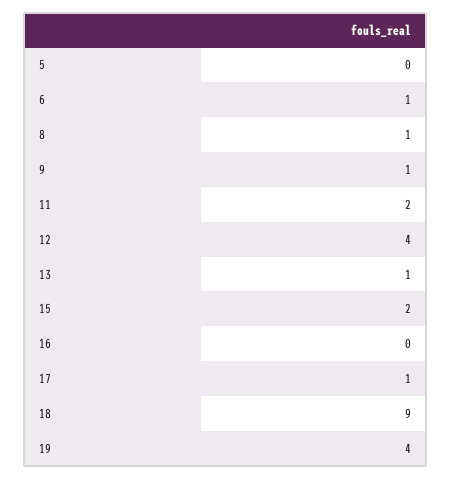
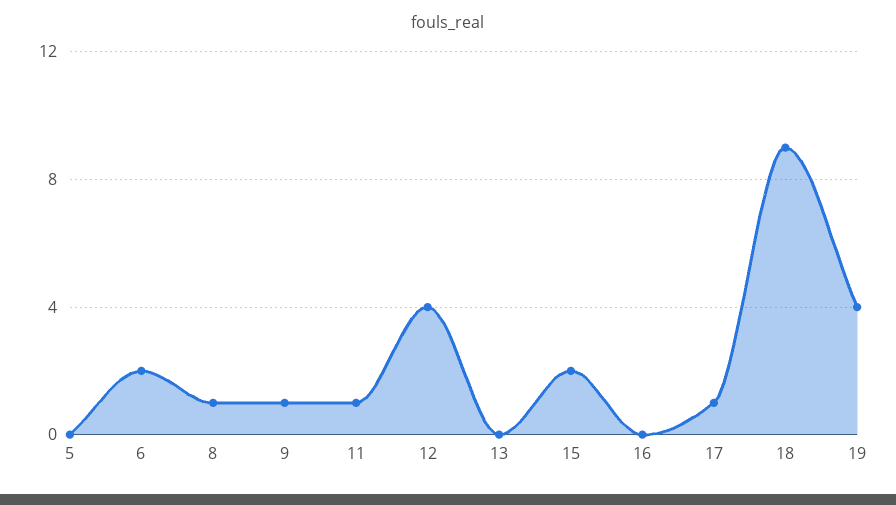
6: 1 -> 2
11: 2 -> 1
13: 1 -> 0

